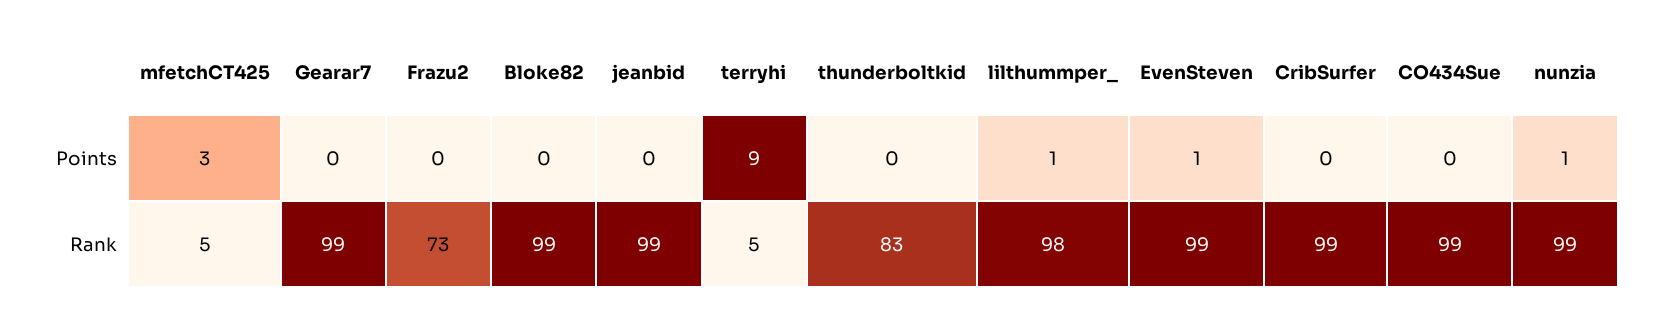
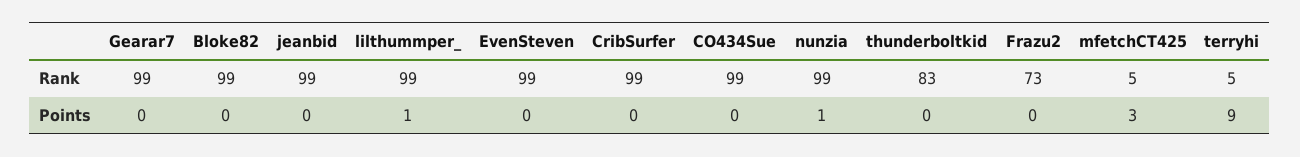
EvenSteven, Points: 1 -> 0
lilthummper_, Rank: 98 -> 99

